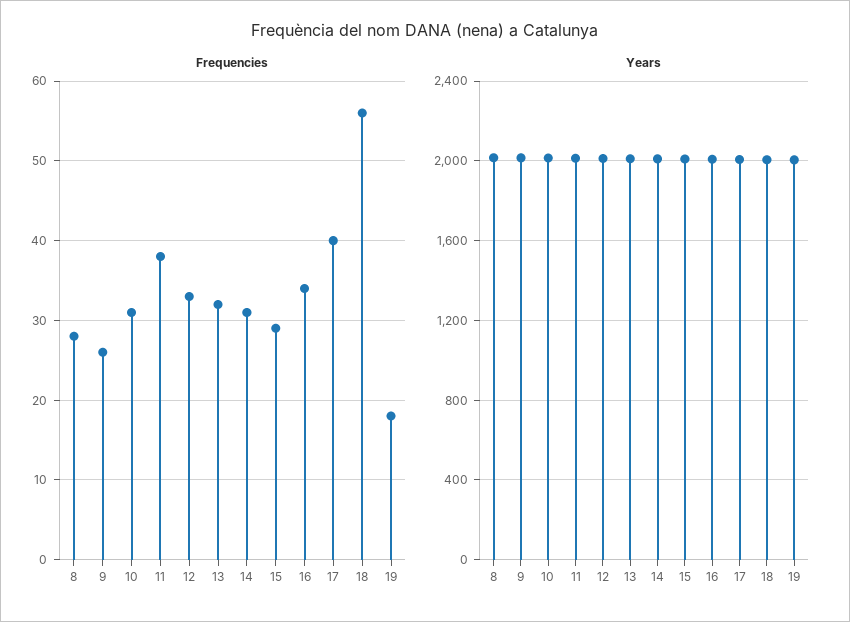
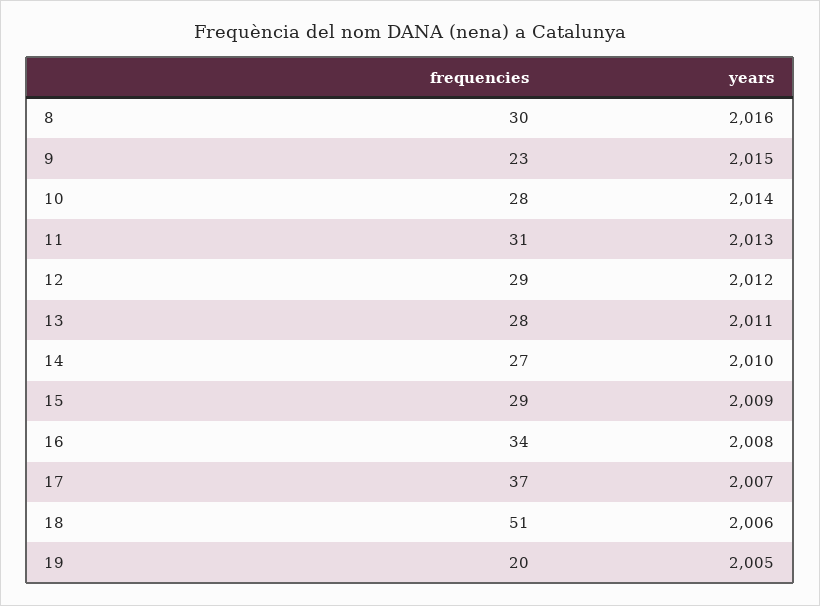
Frequencies, 8: 28 -> 30
Frequencies, 9: 26 -> 23
Frequencies, 10: 31 -> 28
Frequencies, 11: 38 -> 31
Frequencies, 12: 33 -> 29
Frequencies, 13: 32 -> 28
Frequencies, 14: 31 -> 27
Frequencies, 17: 40 -> 37
Frequencies, 18: 56 -> 51
Frequencies, 19: 18 -> 20

